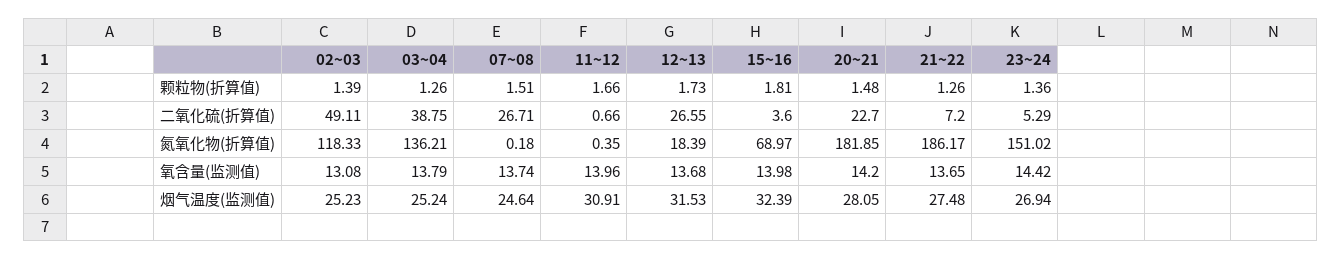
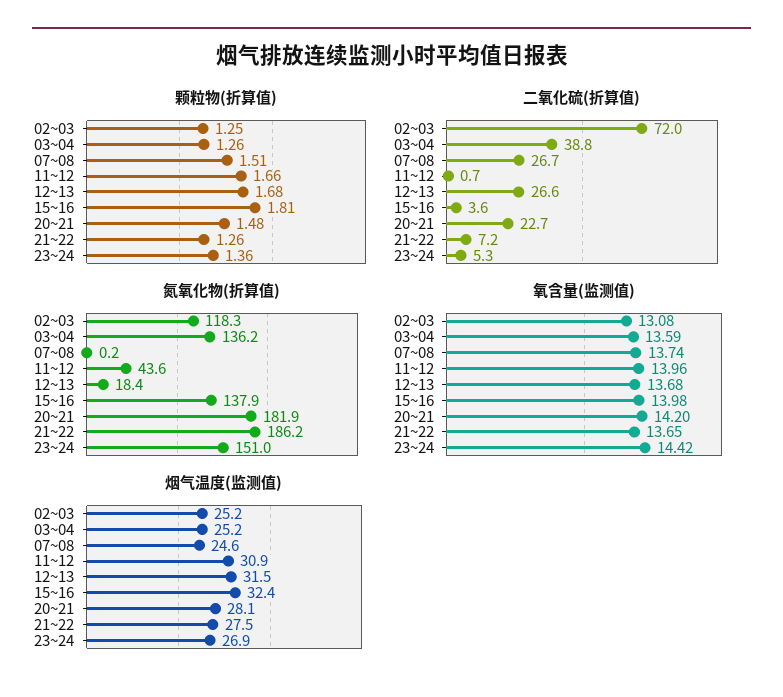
颗粒物(折算值), 02~03: 1.39 -> 1.25
颗粒物(折算值), 12~13: 1.73 -> 1.68
二氧化硫(折算值), 02~03: 49.11 -> 72
氮氧化物(折算值), 11~12: 0.35 -> 43.6
氮氧化物(折算值), 15~16: 68.97 -> 137.9
氧含量(监测值), 03~04: 13.79 -> 13.59

